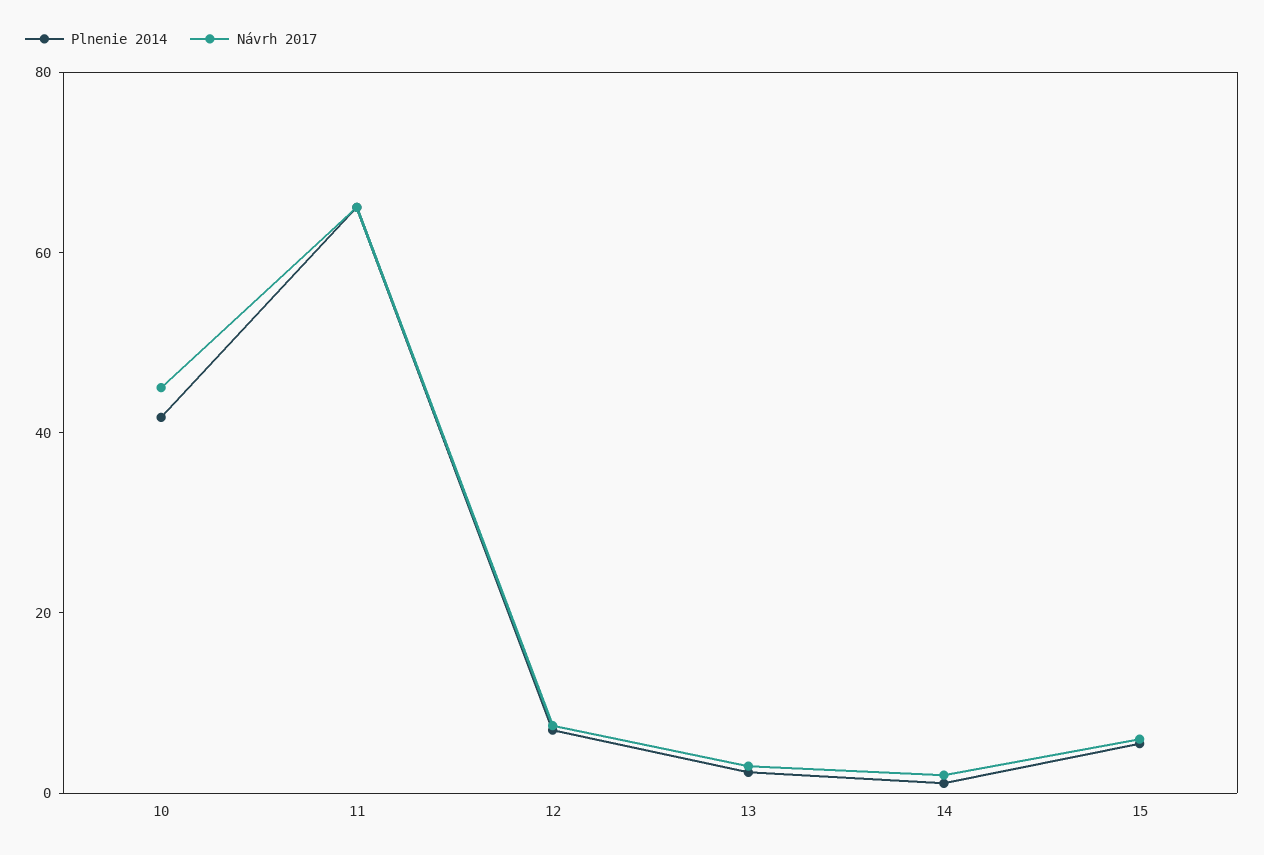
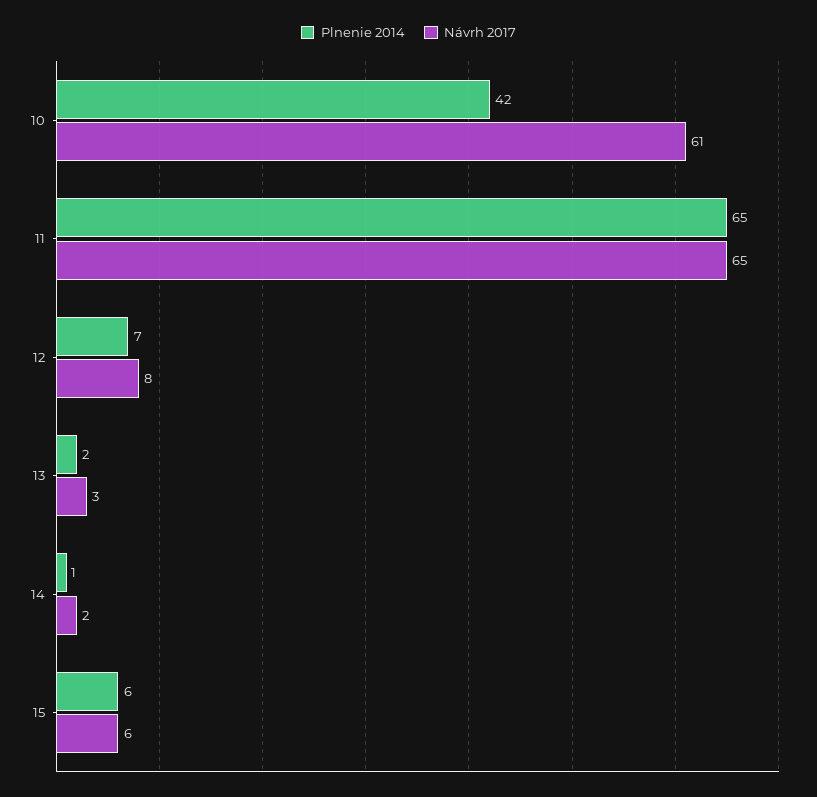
Návrh 2017, 10: 45 -> 61

